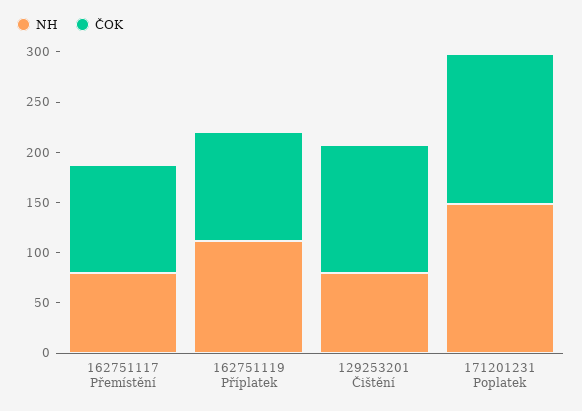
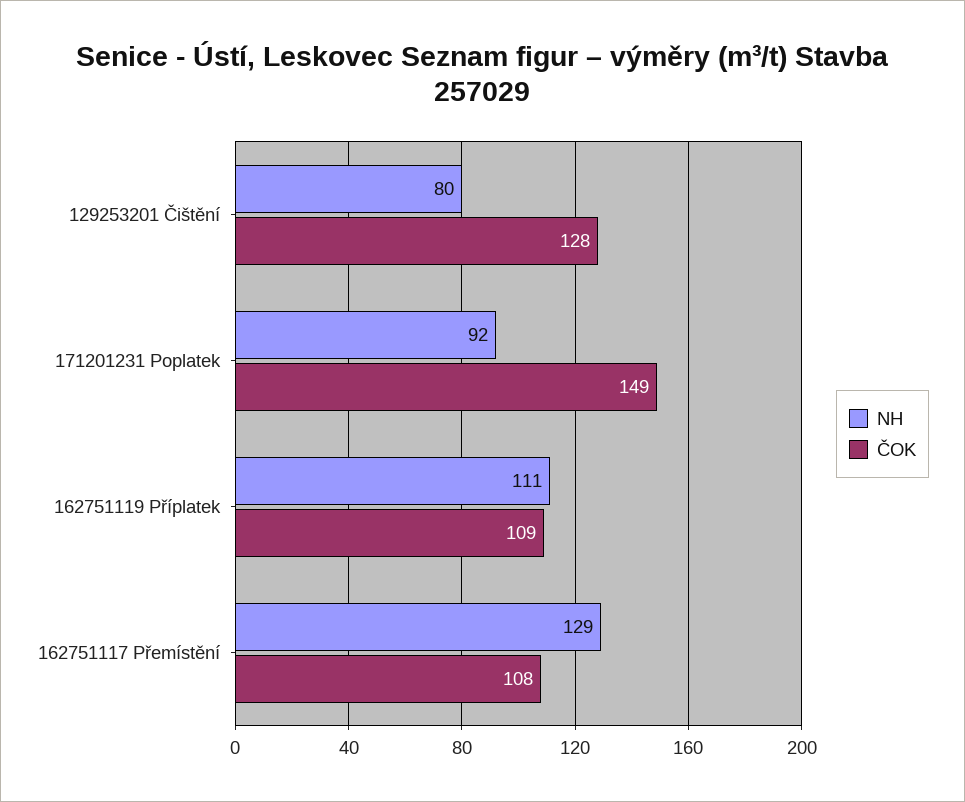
NH, 162751117 Přemístění: 80 -> 129
NH, 171201231 Poplatek: 150 -> 92

